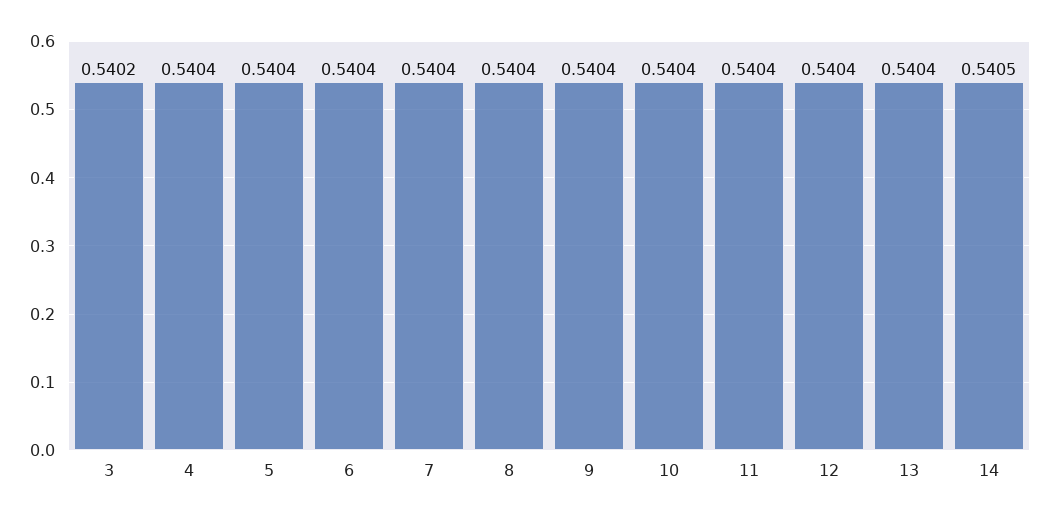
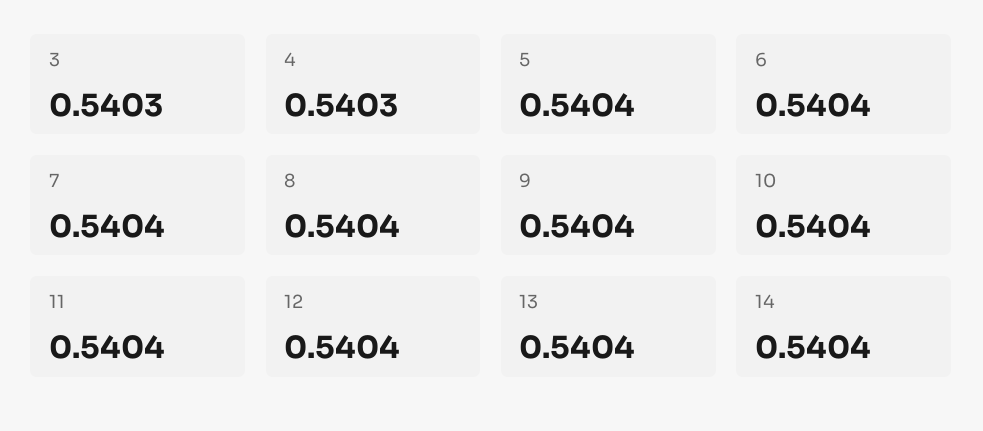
3: 0.5402 -> 0.5403
4: 0.5404 -> 0.5403
14: 0.5405 -> 0.5404

